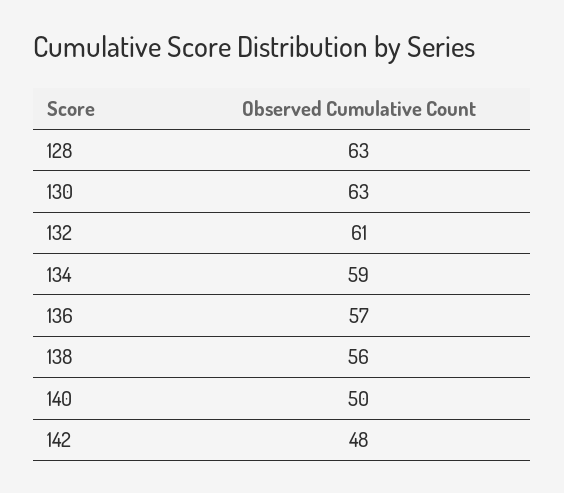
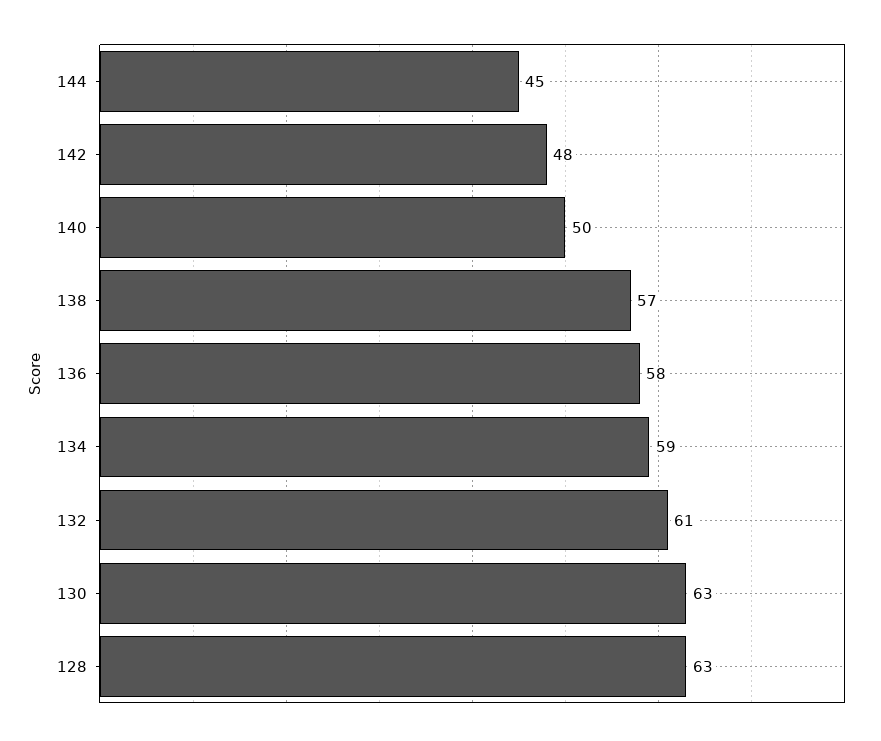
136: 57 -> 58
138: 56 -> 57
144: none -> 45

